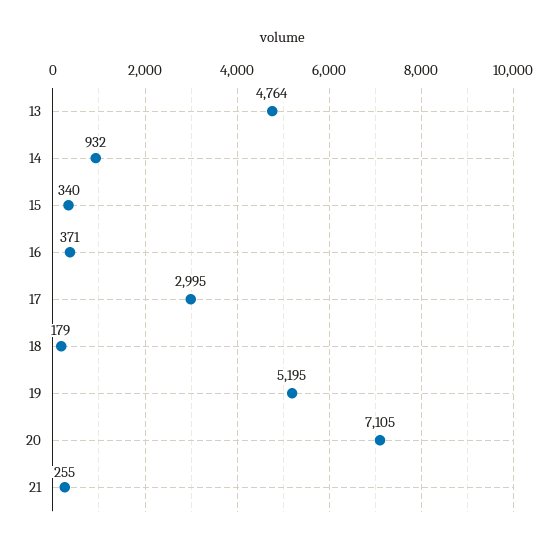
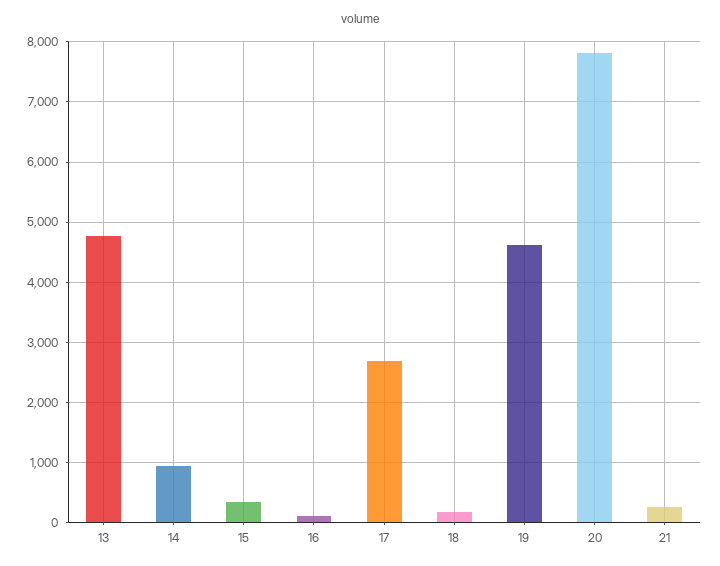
16: 371 -> 100
17: 2995 -> 2700
19: 5195 -> 4600
20: 7105 -> 7800

